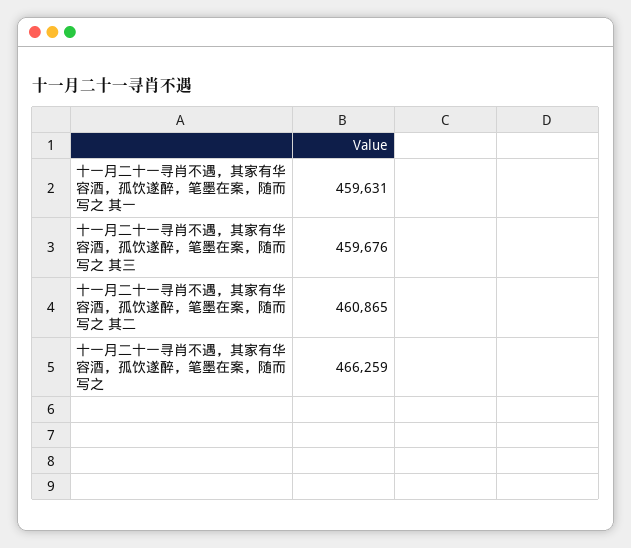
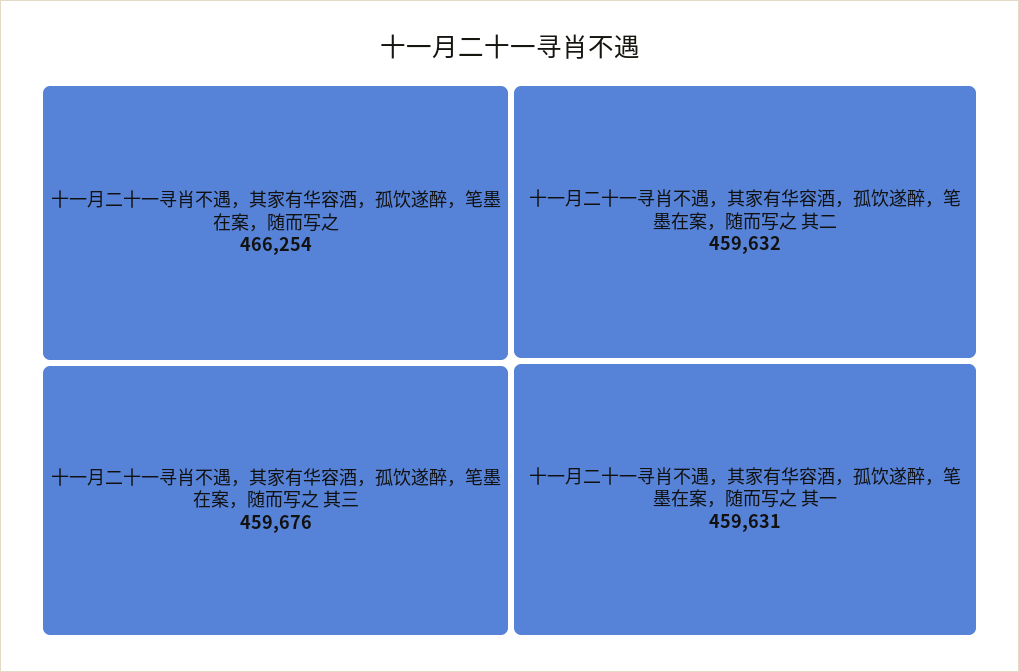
十一月二十一寻肖不遇，其家有华容酒，孤饮遂醉，笔墨在案，随而写之 其二: 460865 -> 459632
十一月二十一寻肖不遇，其家有华容酒，孤饮遂醉，笔墨在案，随而写之: 466259 -> 466254

